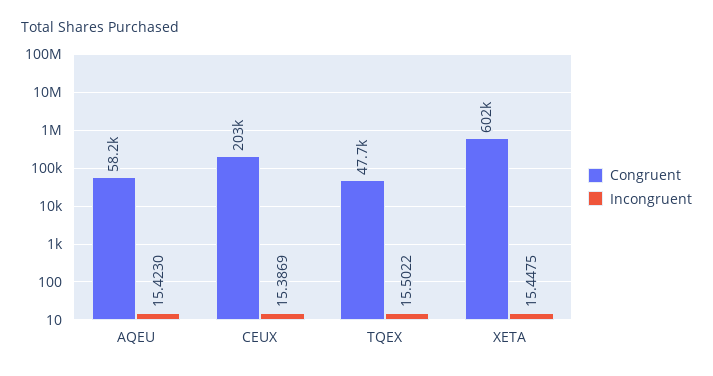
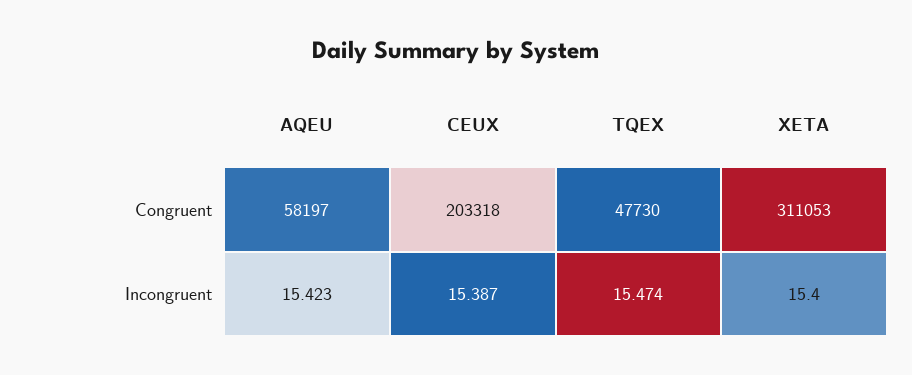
Incongruent, TQEX: 15.5022 -> 15.474
Congruent, XETA: 602000 -> 311053
Incongruent, XETA: 15.4475 -> 15.4

